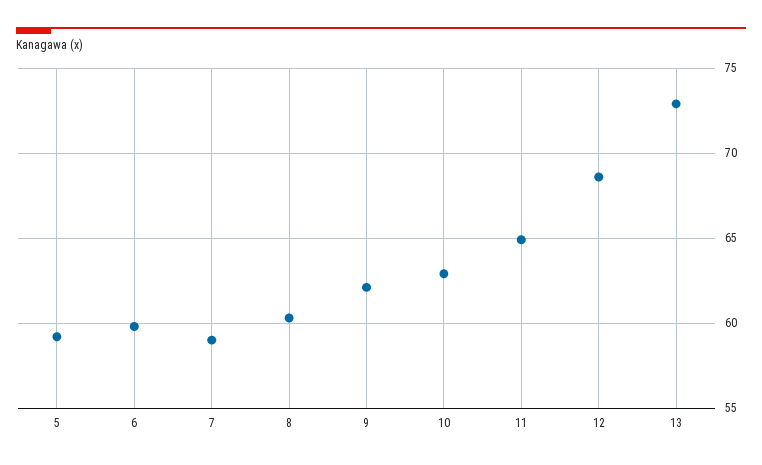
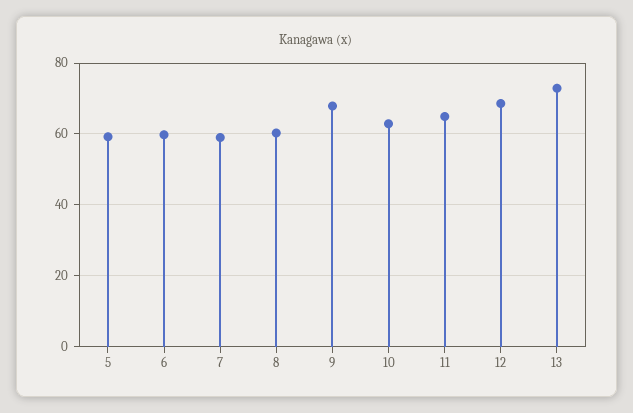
9: 62 -> 68

